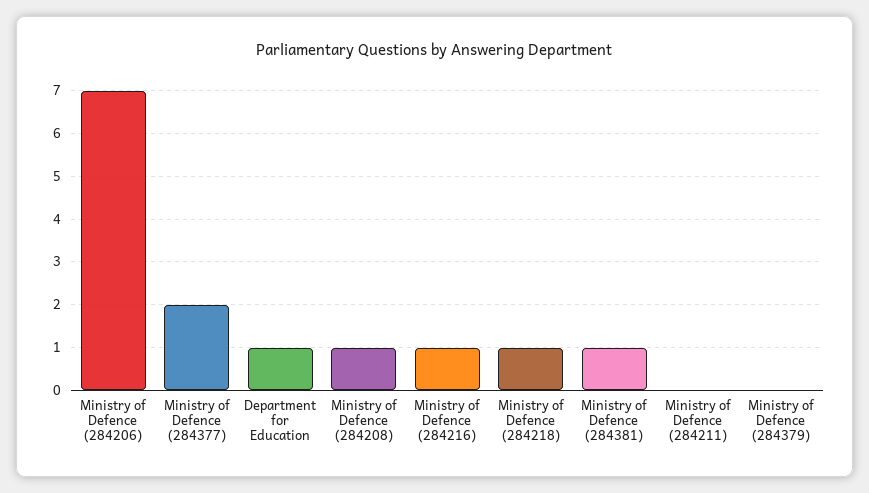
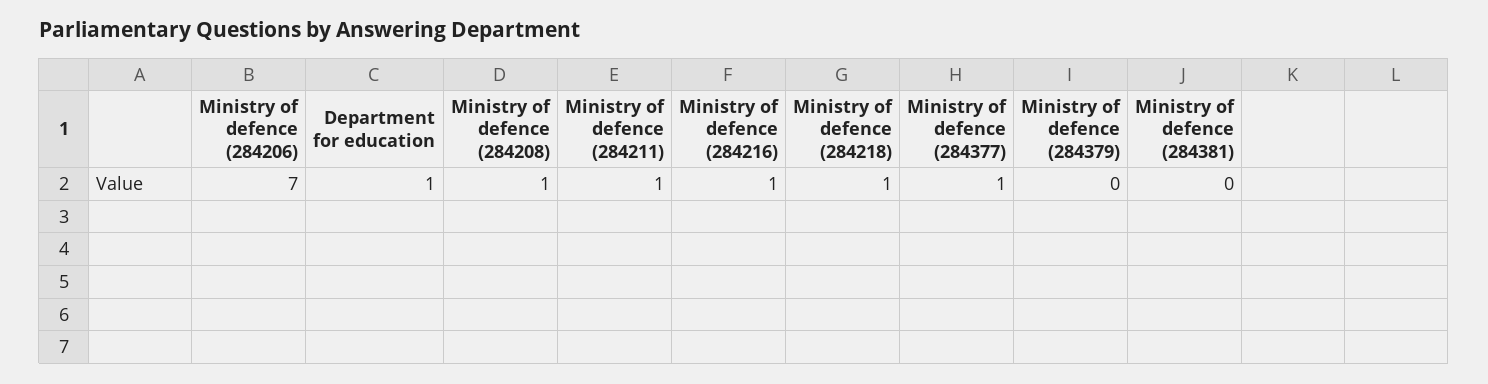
Ministry of Defence (284377): 2 -> 1
Ministry of Defence (284381): 1 -> 0
Ministry of Defence (284211): 0 -> 1

